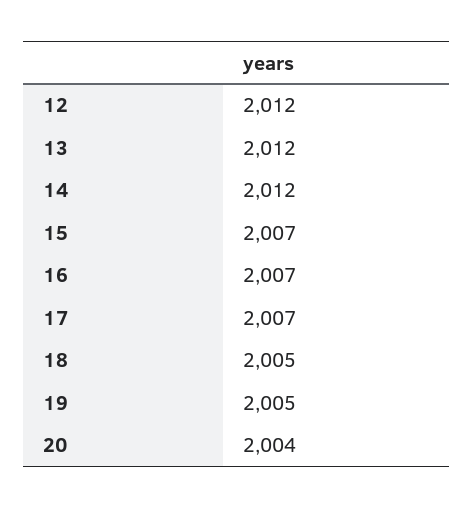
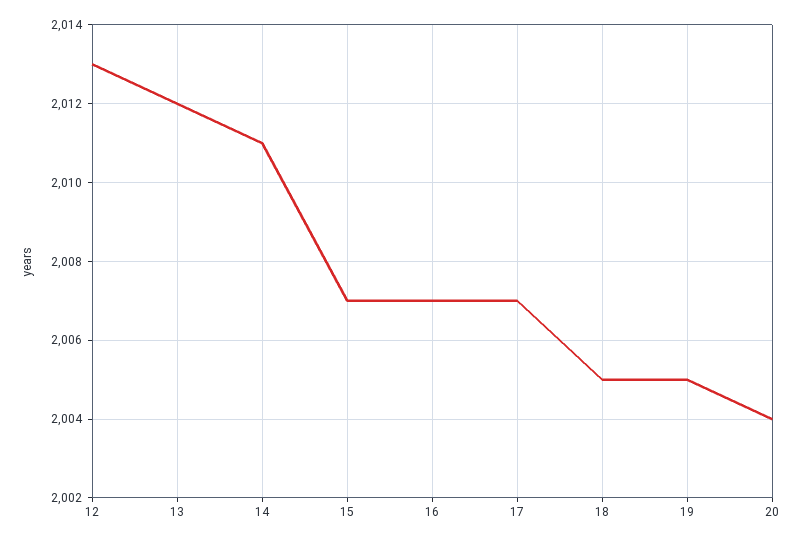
12: 2012 -> 2013
14: 2012 -> 2011

